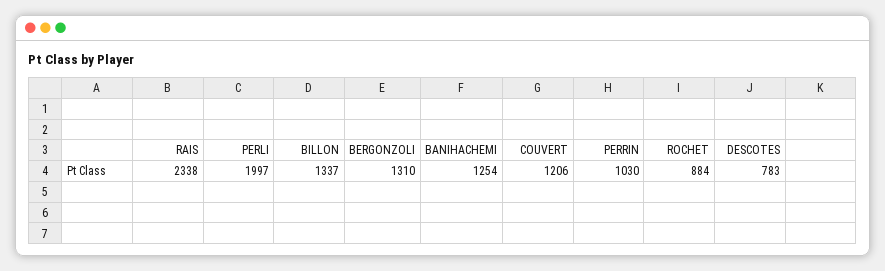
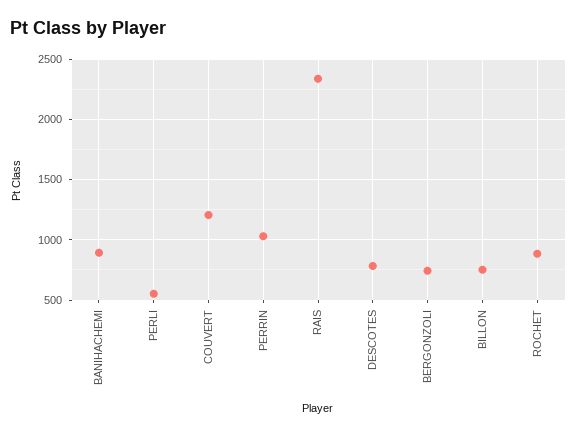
PERLI: 1997 -> 550
BILLON: 1337 -> 750
BERGONZOLI: 1310 -> 750
BANIHACHEMI: 1254 -> 900

